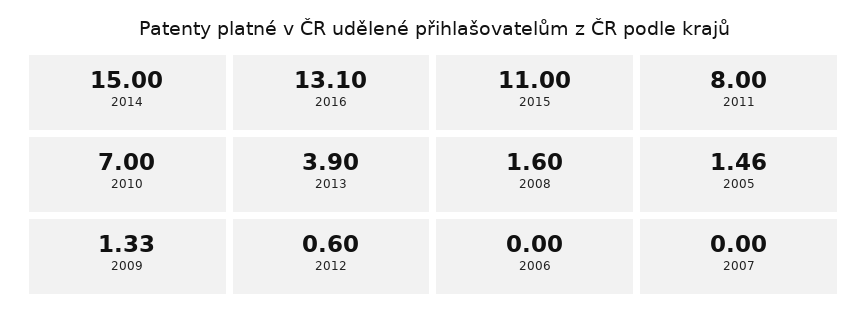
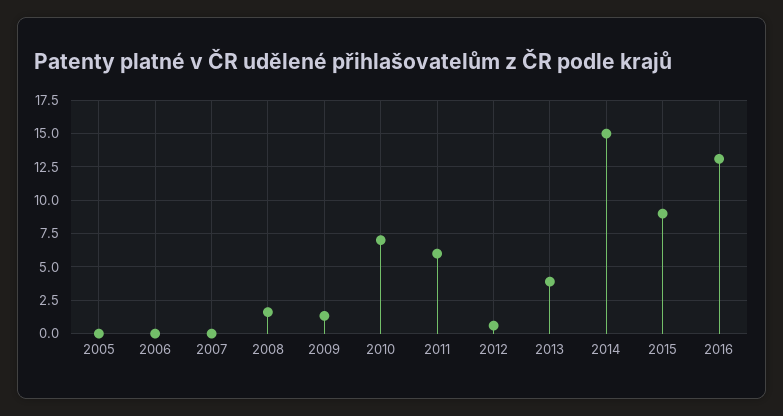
2015: 11 -> 9
2011: 8 -> 6
2005: 1.46 -> 0

